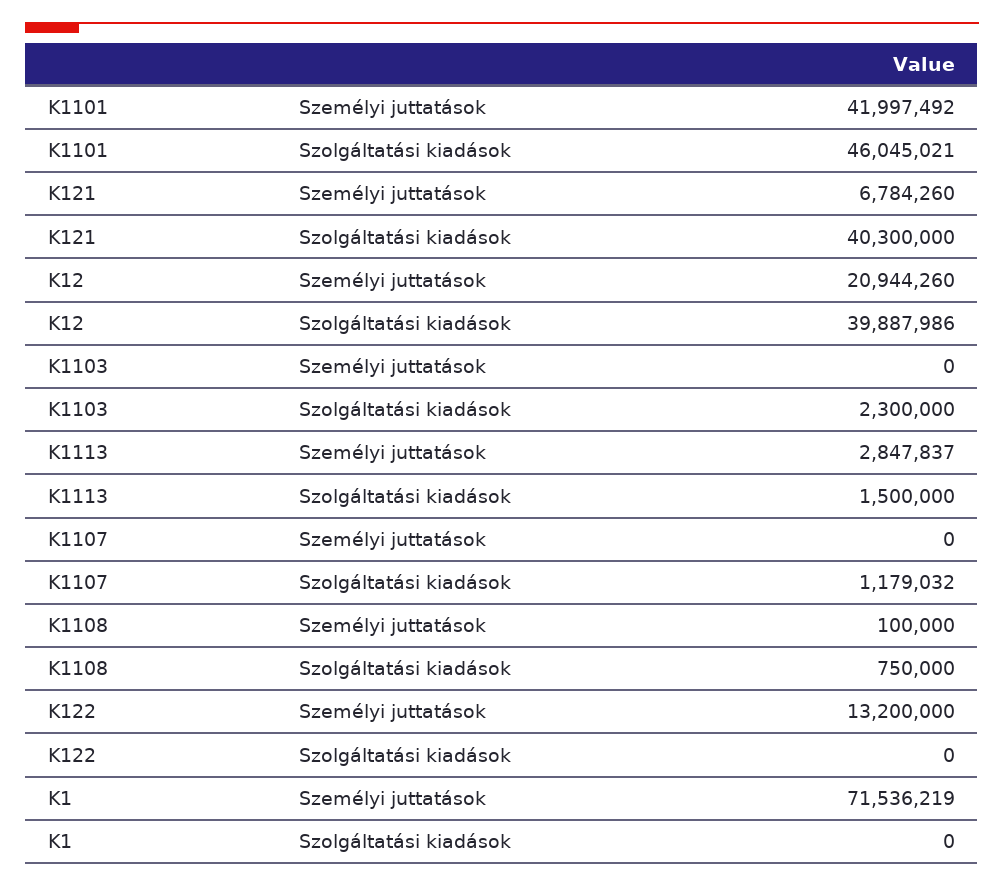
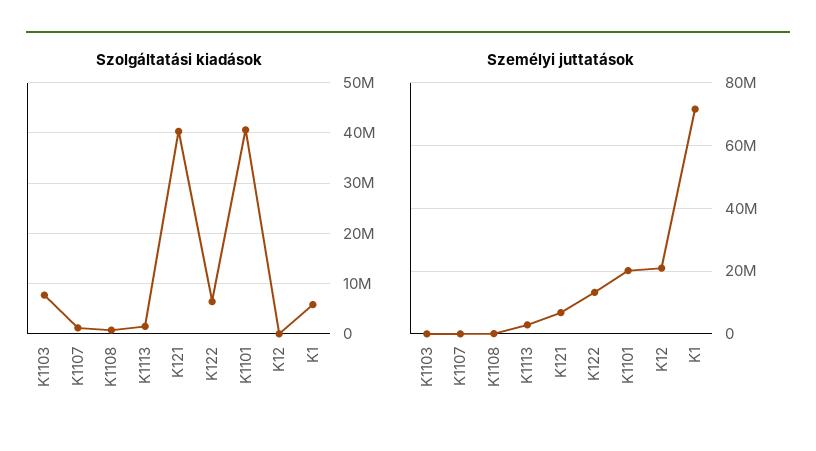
Személyi juttatások, K1101: 41997492 -> 20000000
Szolgáltatási kiadások, K1101: 46045021 -> 40000000
Szolgáltatási kiadások, K12: 39887986 -> 0
Szolgáltatási kiadások, K1103: 2300000 -> 8000000
Szolgáltatási kiadások, K122: 0 -> 6000000
Szolgáltatási kiadások, K1: 0 -> 6000000

